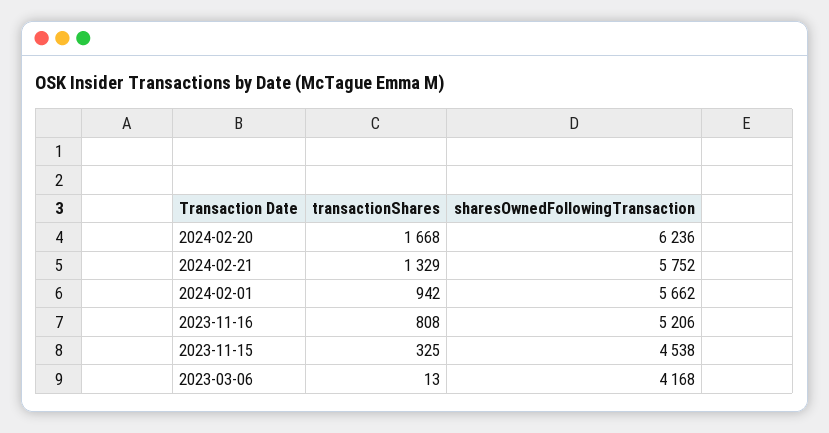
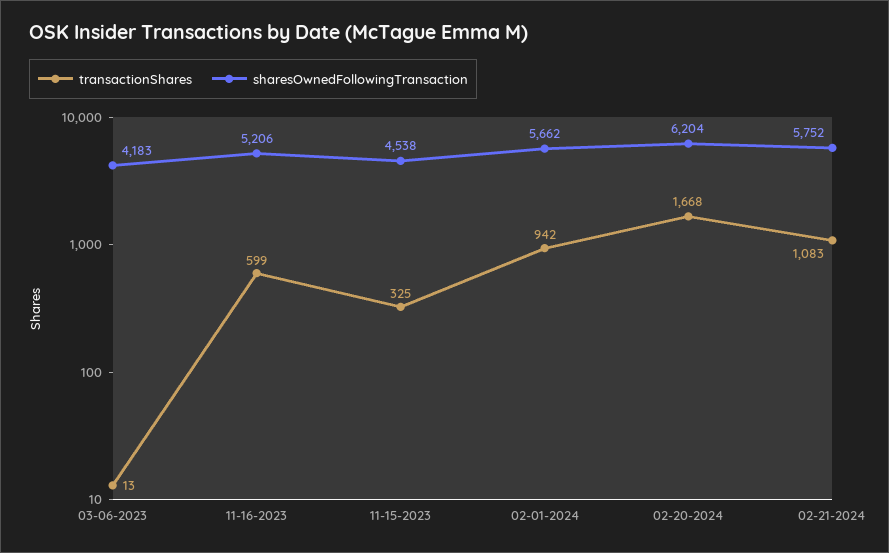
sharesOwnedFollowingTransaction, 2024-02-20: 6236 -> 6204
transactionShares, 2024-02-21: 1329 -> 1083
transactionShares, 2023-11-16: 808 -> 599
sharesOwnedFollowingTransaction, 2023-03-06: 4168 -> 4183

